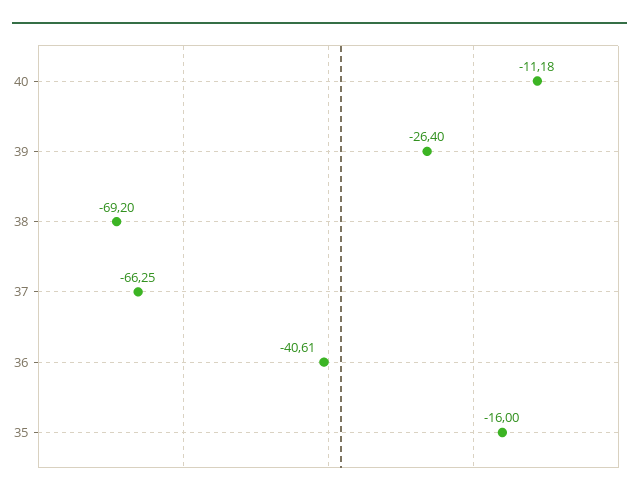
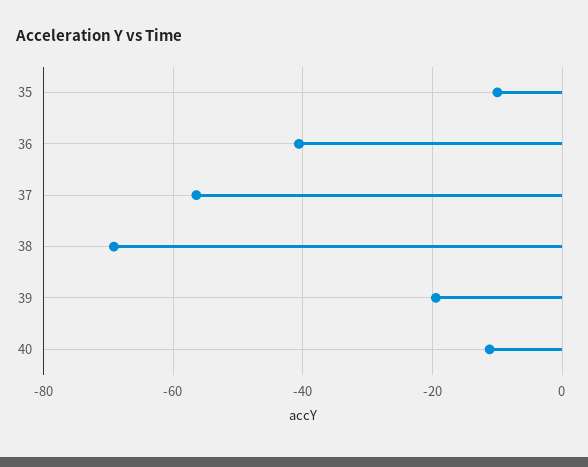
39: -26.4 -> -20
37: -66.25 -> -56
35: -16 -> -10

